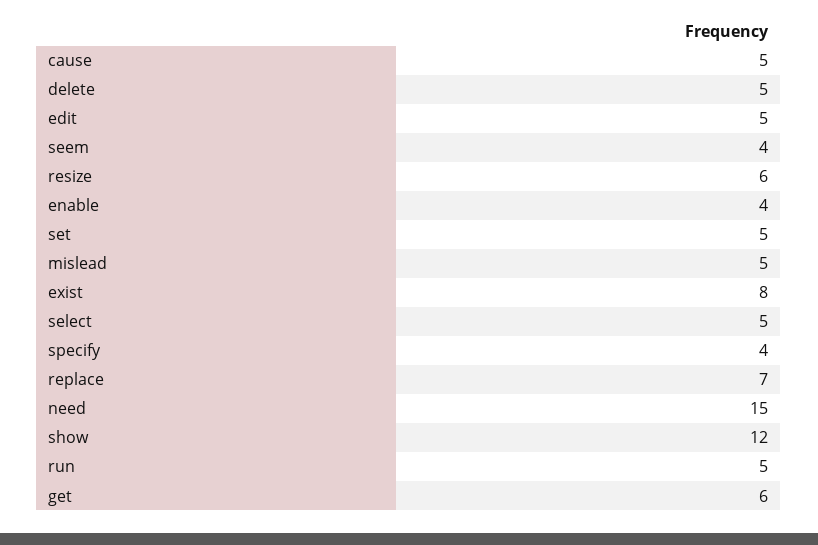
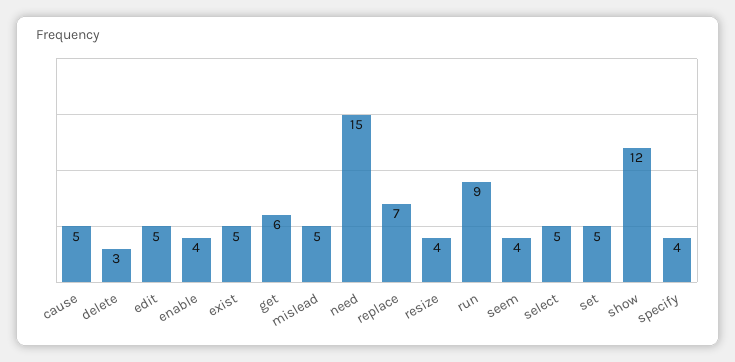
delete: 5 -> 3
resize: 6 -> 4
exist: 8 -> 5
run: 5 -> 9

